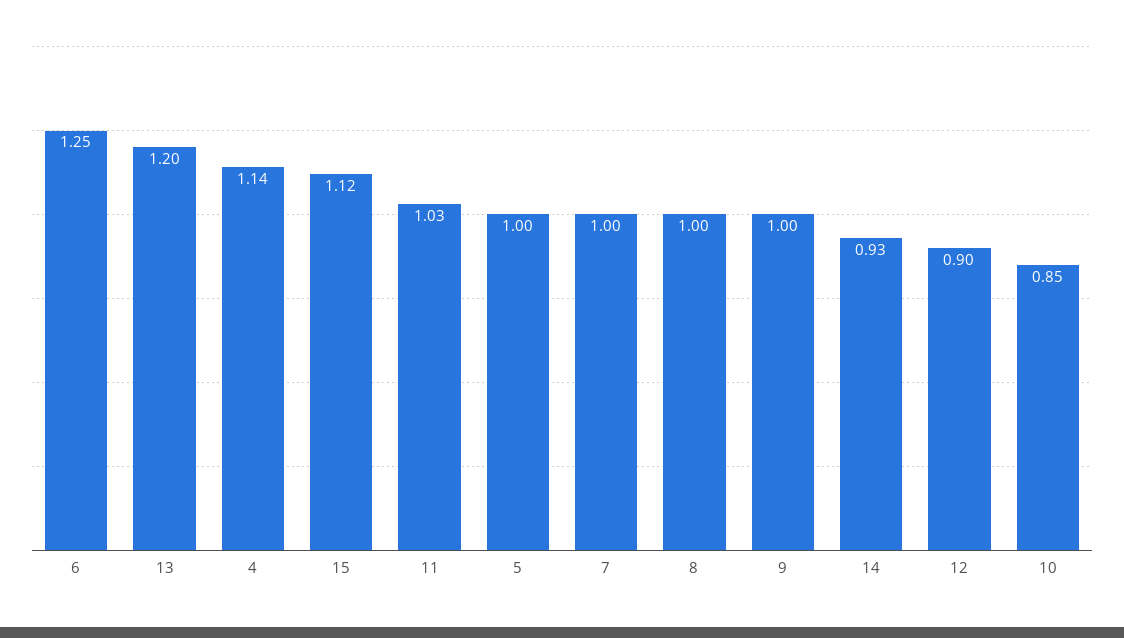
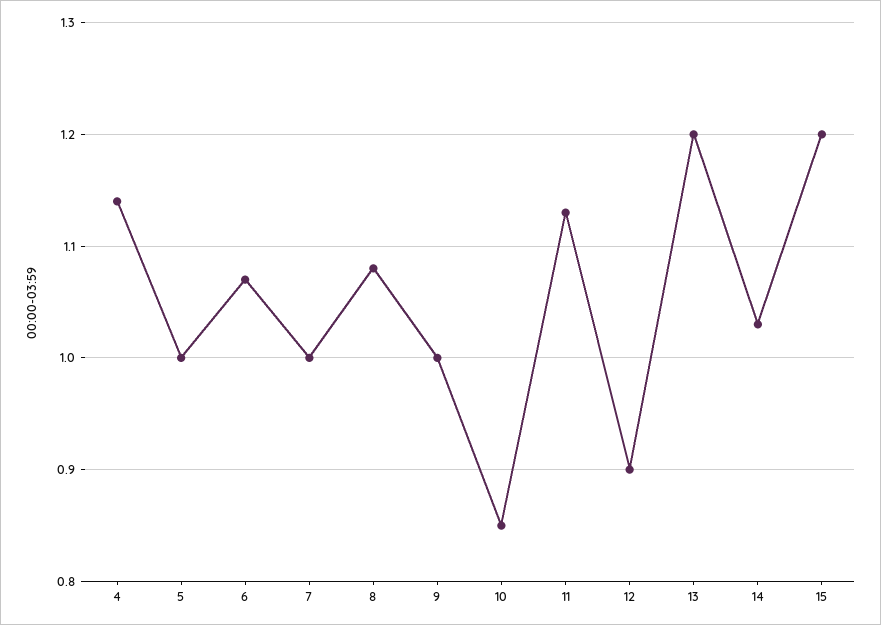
6: 1.25 -> 1.07
15: 1.12 -> 1.2
11: 1.03 -> 1.13
8: 1 -> 1.08
14: 0.93 -> 1.03

